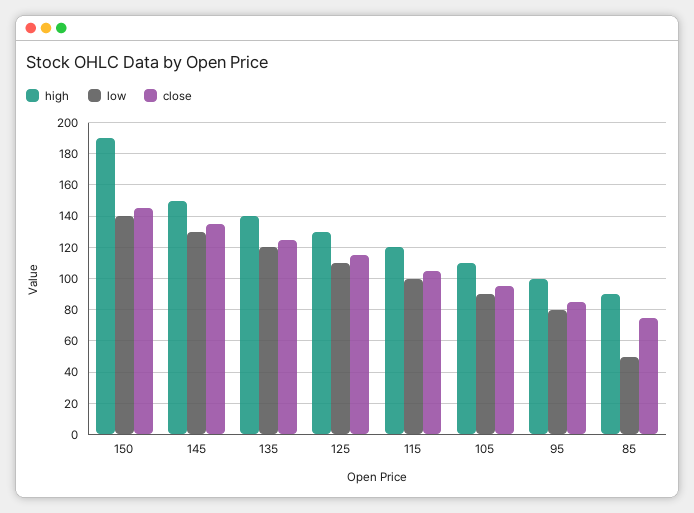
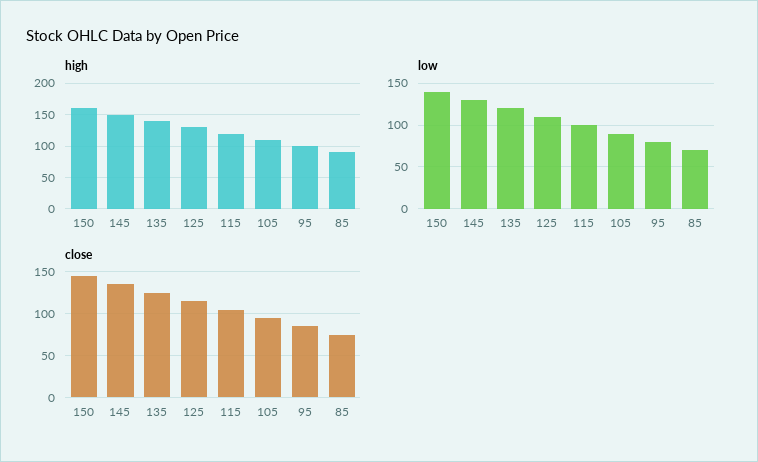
high, 150: 190 -> 160
low, 85: 50 -> 70

